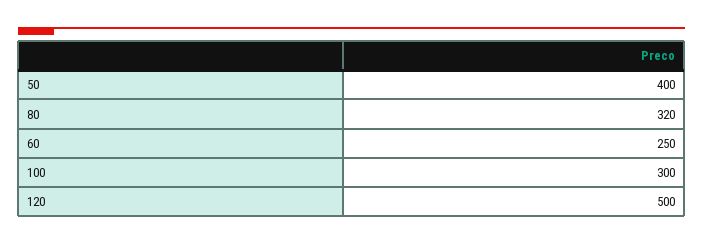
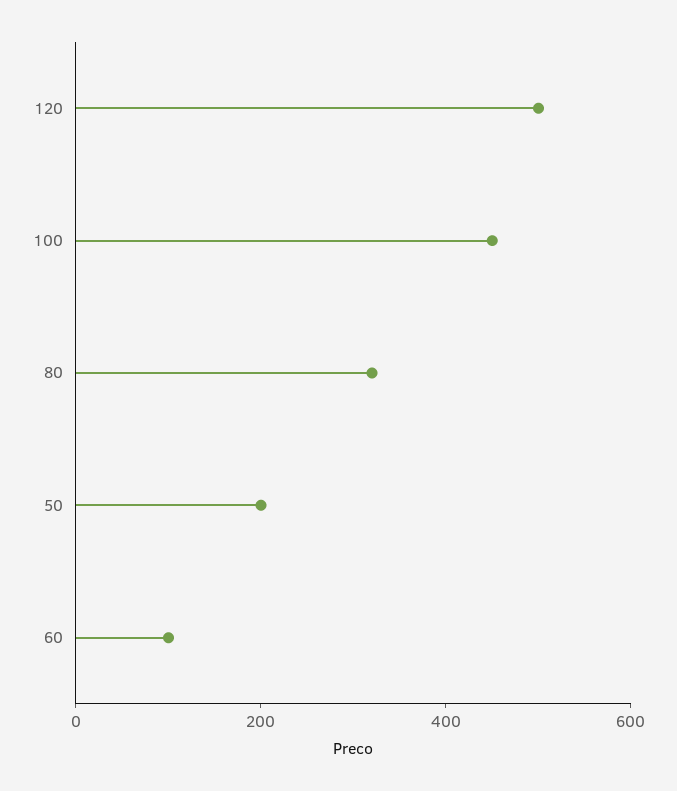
50: 400 -> 200
60: 250 -> 100
100: 300 -> 450

